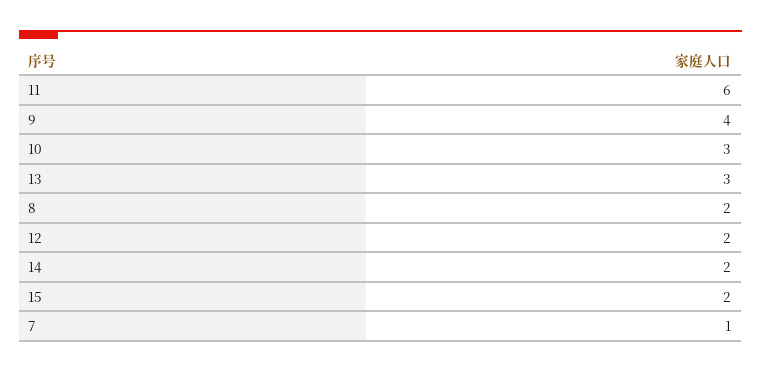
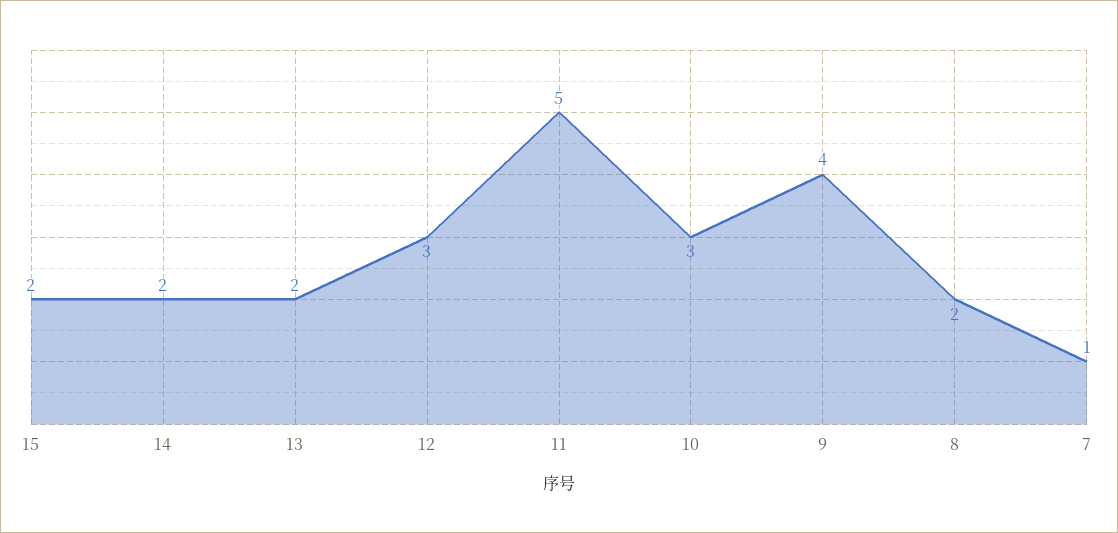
11: 6 -> 5
13: 3 -> 2
12: 2 -> 3

